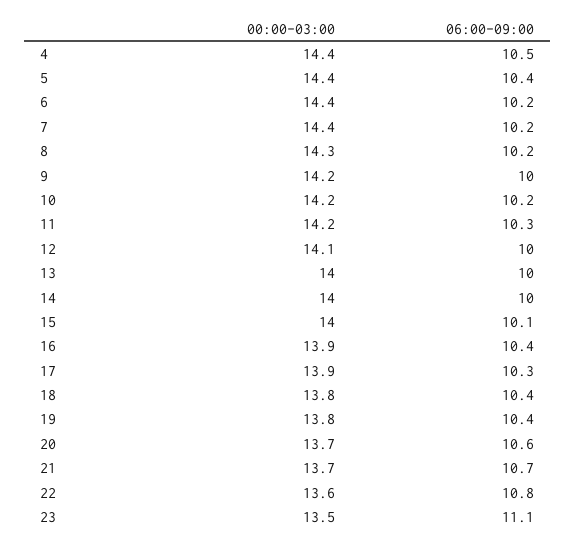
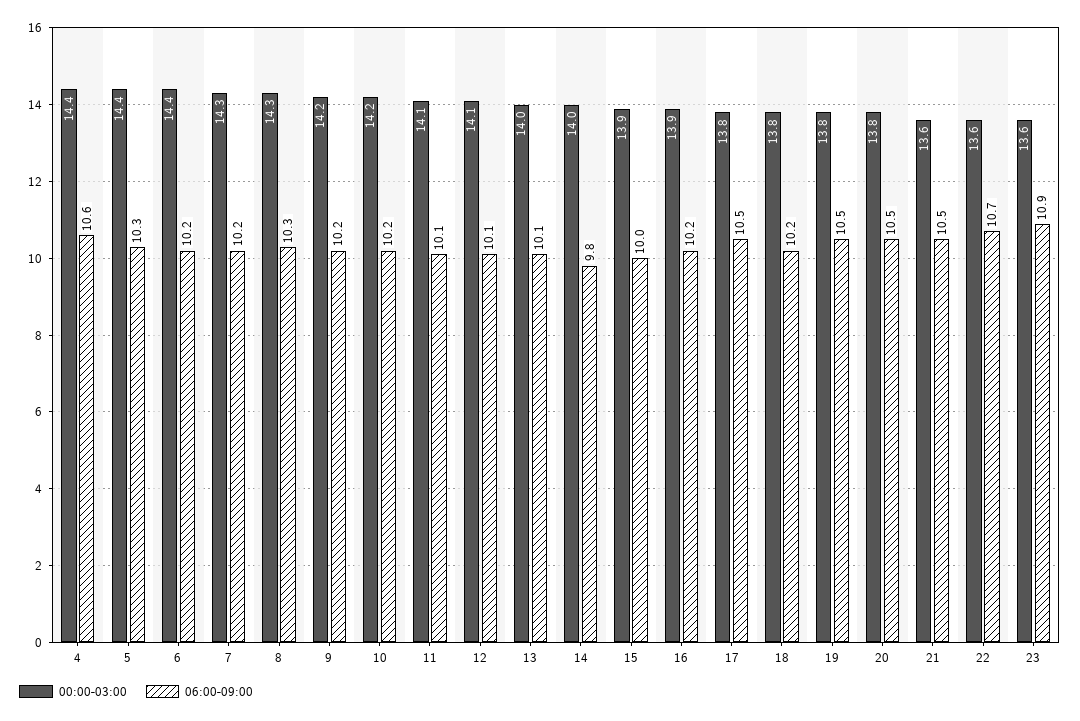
06:00-09:00, 4: 10.5 -> 10.6
06:00-09:00, 5: 10.4 -> 10.3
00:00-03:00, 7: 14.4 -> 14.3
06:00-09:00, 8: 10.2 -> 10.3
06:00-09:00, 9: 10 -> 10.2
00:00-03:00, 11: 14.2 -> 14.1
06:00-09:00, 11: 10.3 -> 10.1
06:00-09:00, 12: 10 -> 10.1
06:00-09:00, 13: 10 -> 10.1
06:00-09:00, 14: 10 -> 9.8
00:00-03:00, 15: 14 -> 13.9
06:00-09:00, 15: 10.1 -> 10
06:00-09:00, 16: 10.4 -> 10.2
00:00-03:00, 17: 13.9 -> 13.8
06:00-09:00, 17: 10.3 -> 10.5
06:00-09:00, 18: 10.4 -> 10.2
06:00-09:00, 19: 10.4 -> 10.5
00:00-03:00, 20: 13.7 -> 13.8
06:00-09:00, 20: 10.6 -> 10.5
00:00-03:00, 21: 13.7 -> 13.6
06:00-09:00, 21: 10.7 -> 10.5
06:00-09:00, 22: 10.8 -> 10.7
00:00-03:00, 23: 13.5 -> 13.6
06:00-09:00, 23: 11.1 -> 10.9

